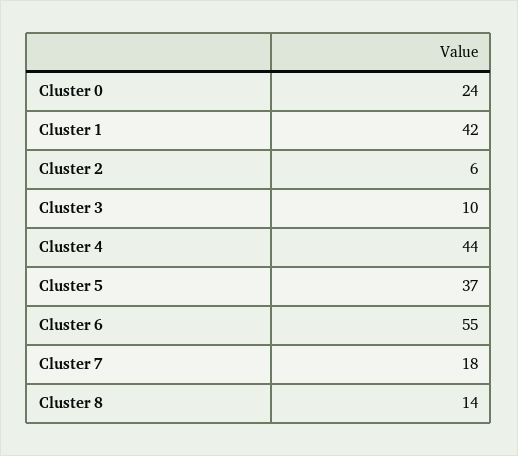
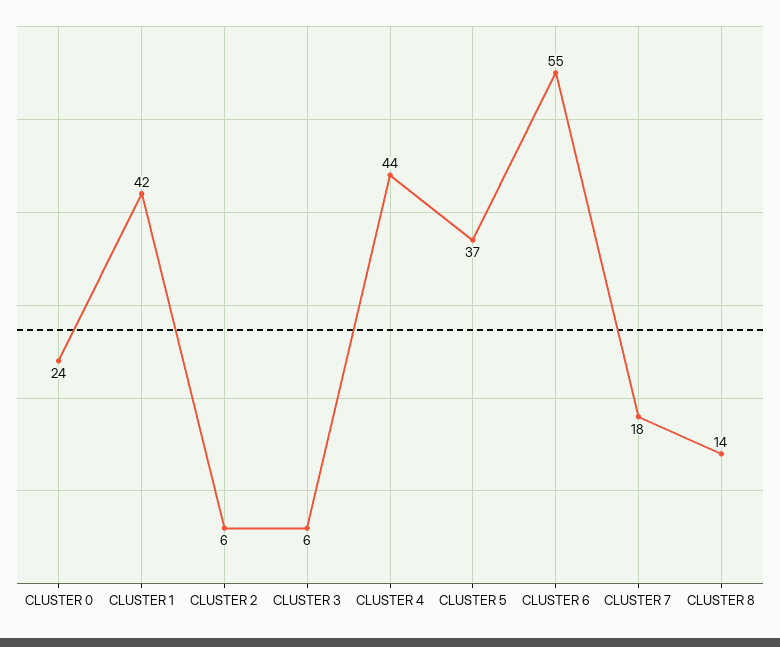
Cluster 3: 10 -> 6

